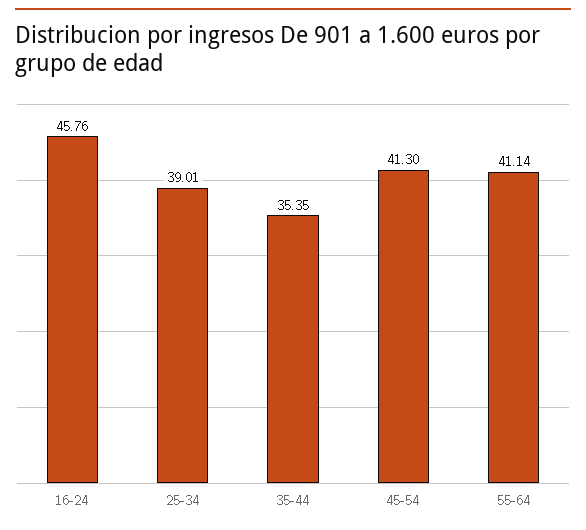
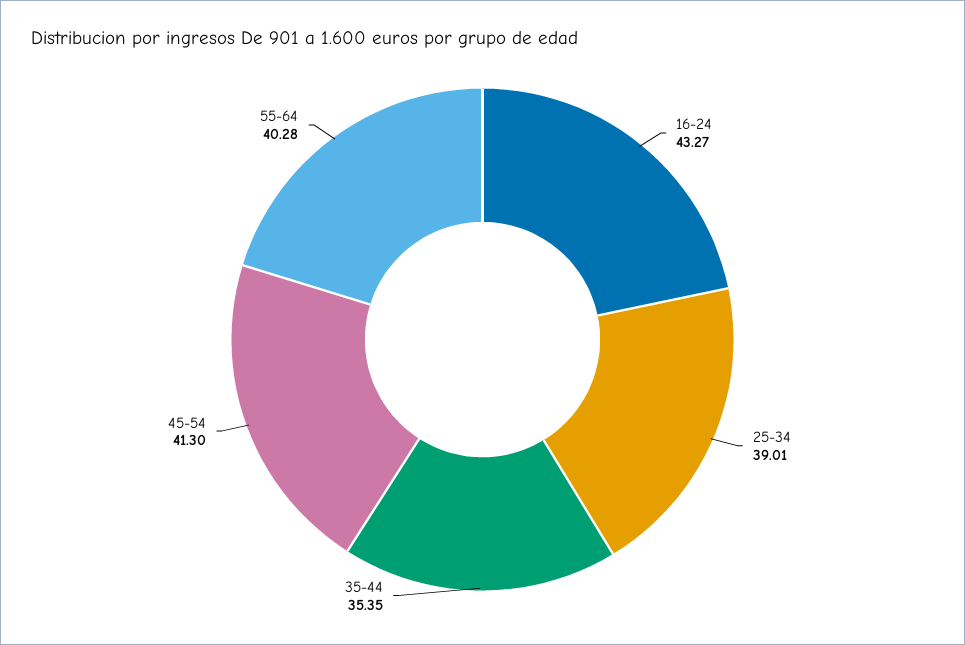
16-24: 45.76 -> 43.27
55-64: 41.14 -> 40.28

